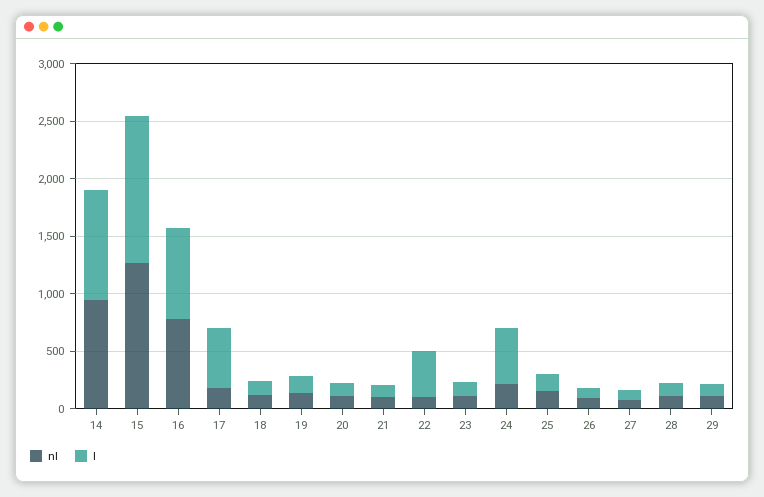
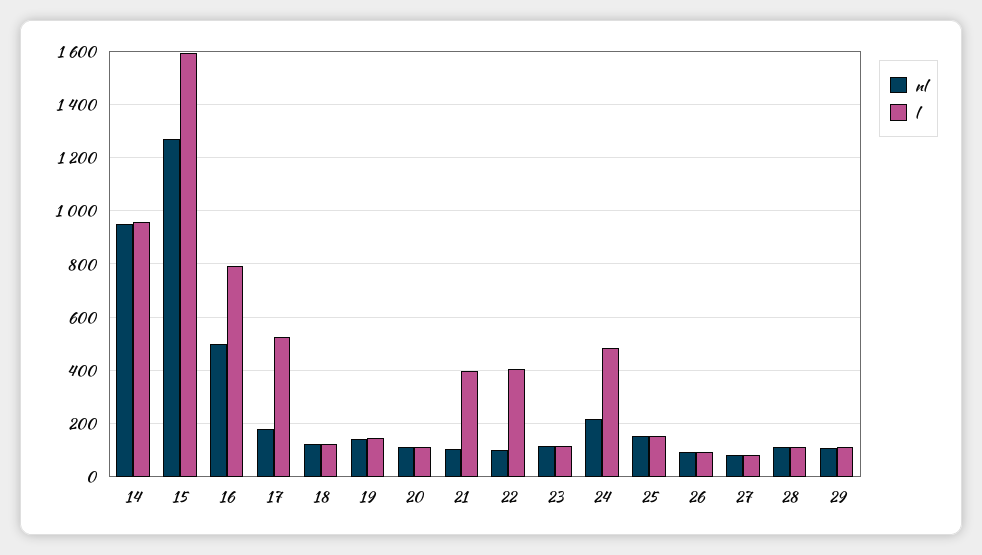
l, 15: 1300 -> 1600
nl, 16: 800 -> 500
l, 21: 100 -> 400

